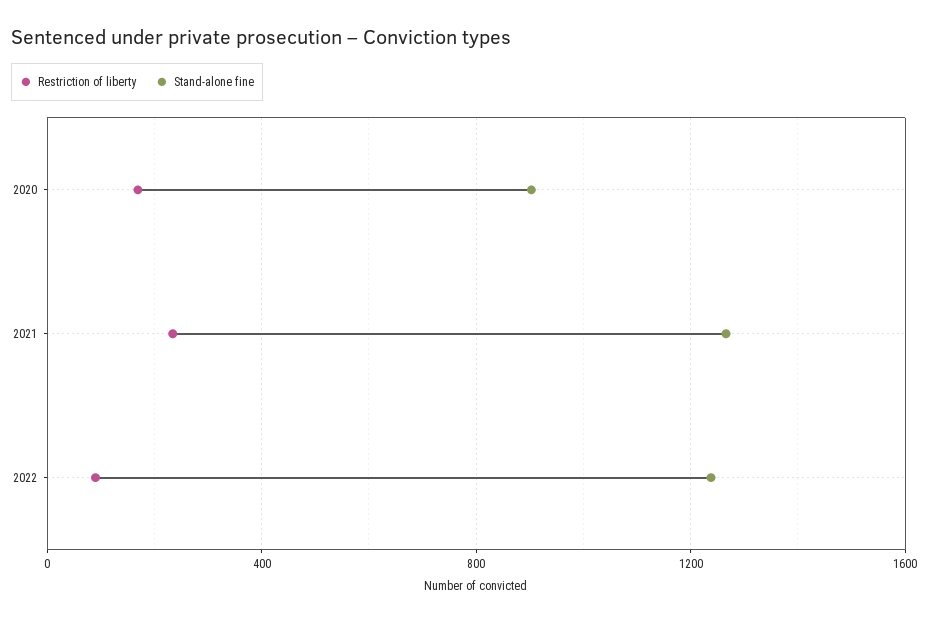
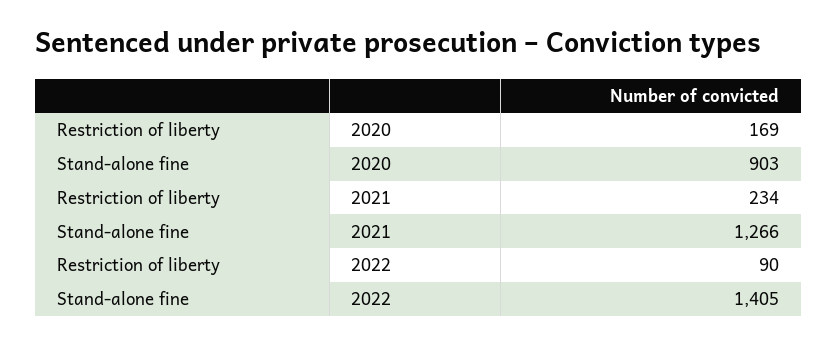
Stand-alone fine, 2022: 1250 -> 1405

